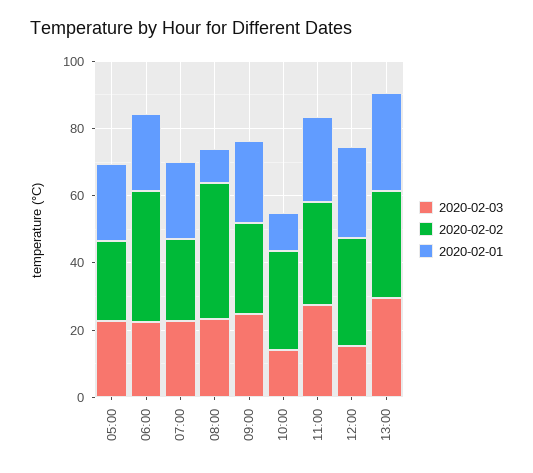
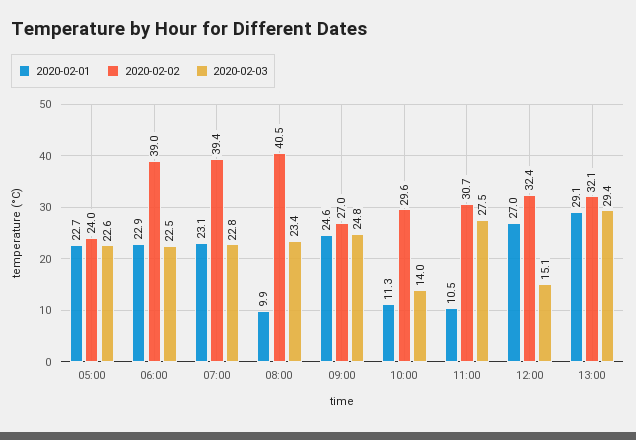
2020-02-02, 07:00: 25 -> 39.4
2020-02-01, 11:00: 25 -> 10.5

